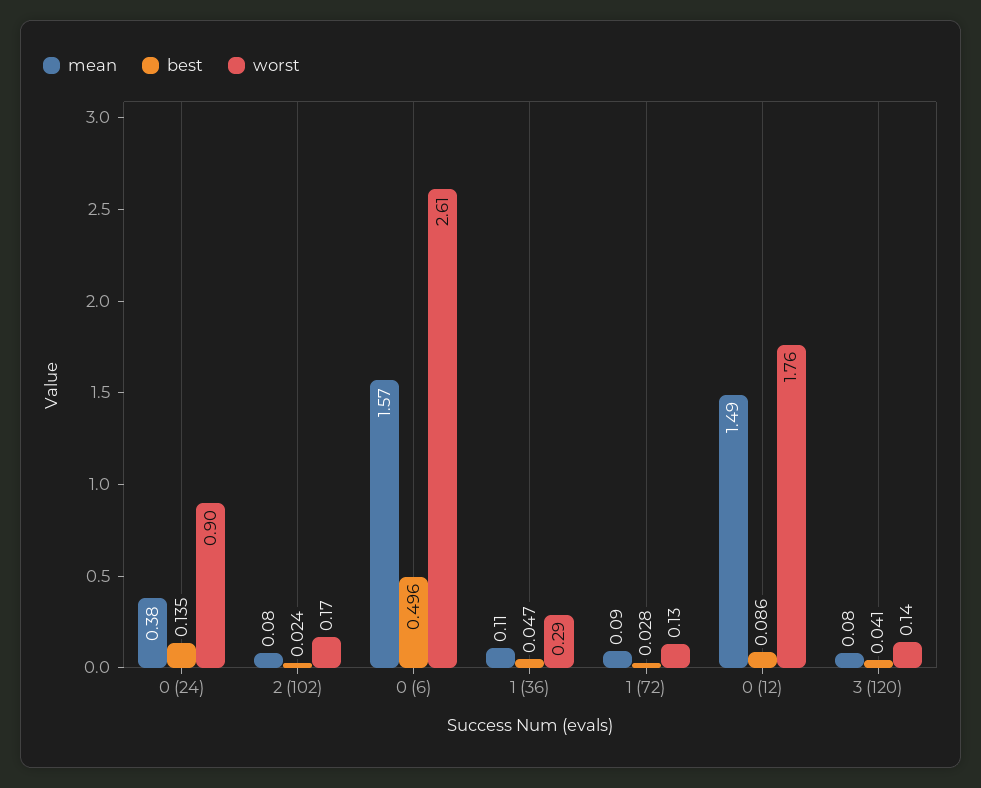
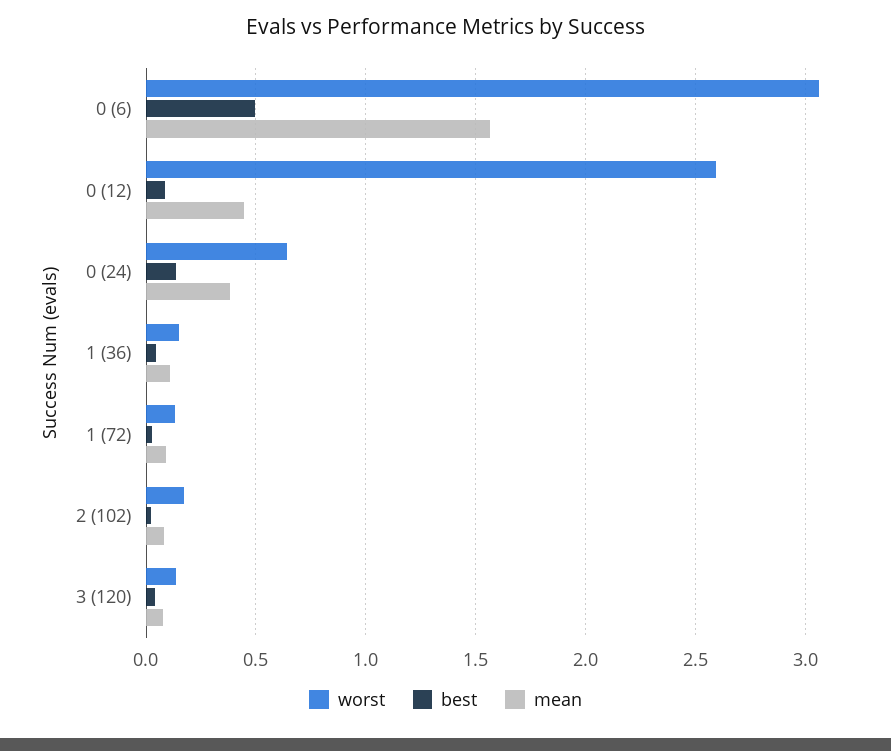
worst, 0 (24): 0.9 -> 0.65
worst, 0 (6): 2.61 -> 3.05
worst, 1 (36): 0.29 -> 0.15
mean, 0 (12): 1.49 -> 0.45
worst, 0 (12): 1.76 -> 2.6

